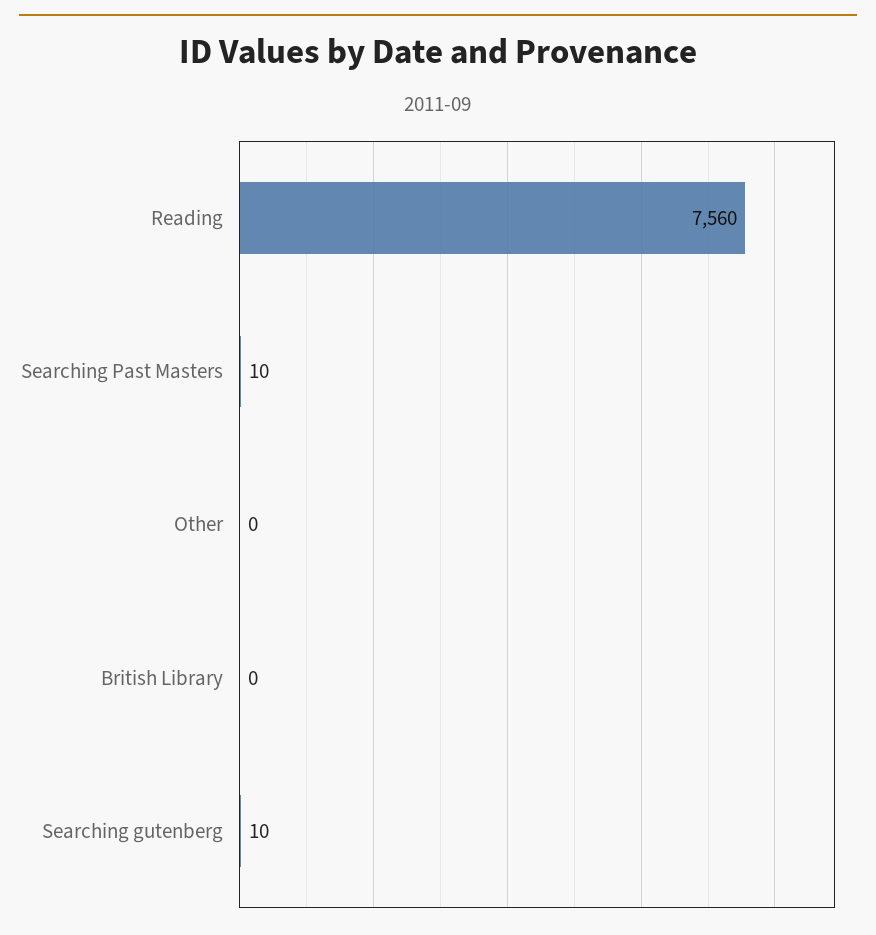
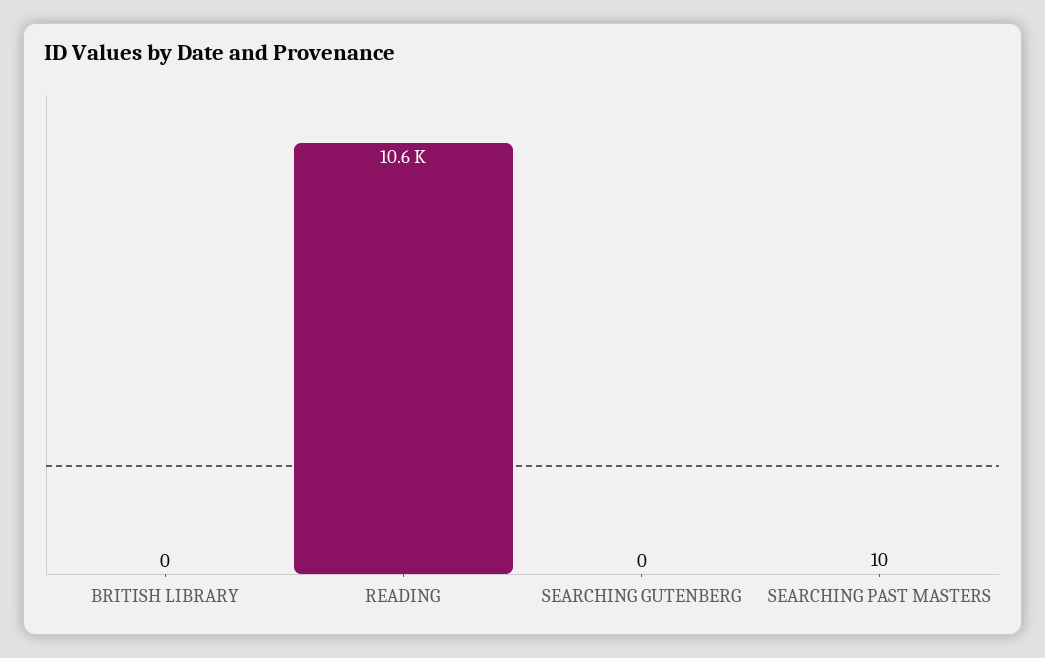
Reading: 7560 -> 10600
Other: 0 -> none
Searching gutenberg: 10 -> 0

